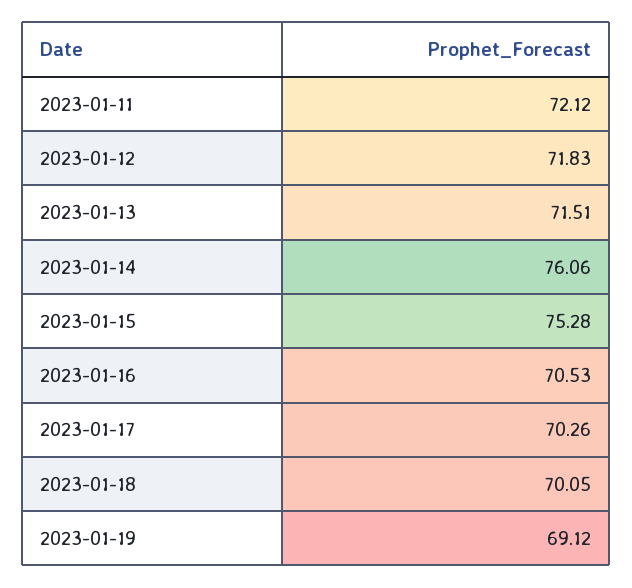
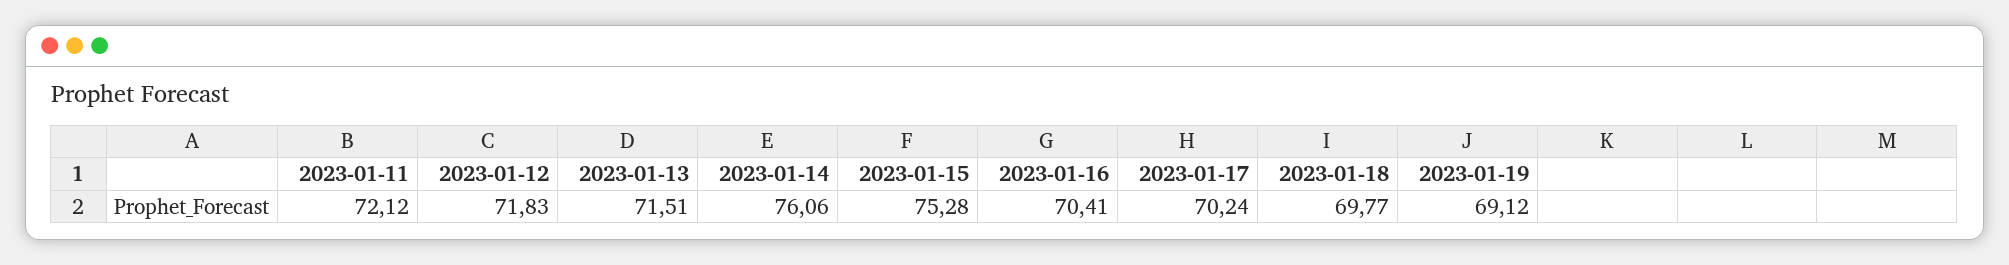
2023-01-16: 70.53 -> 70.41
2023-01-17: 70.26 -> 70.24
2023-01-18: 70.05 -> 69.77

